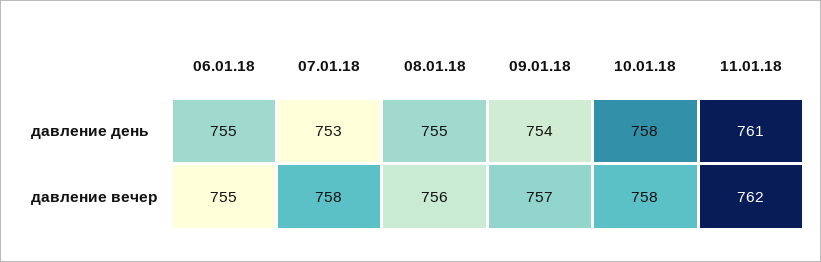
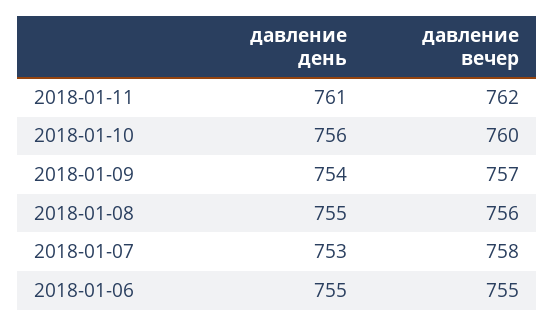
10.01.18, давление день: 758 -> 756
10.01.18, давление вечер: 758 -> 760

